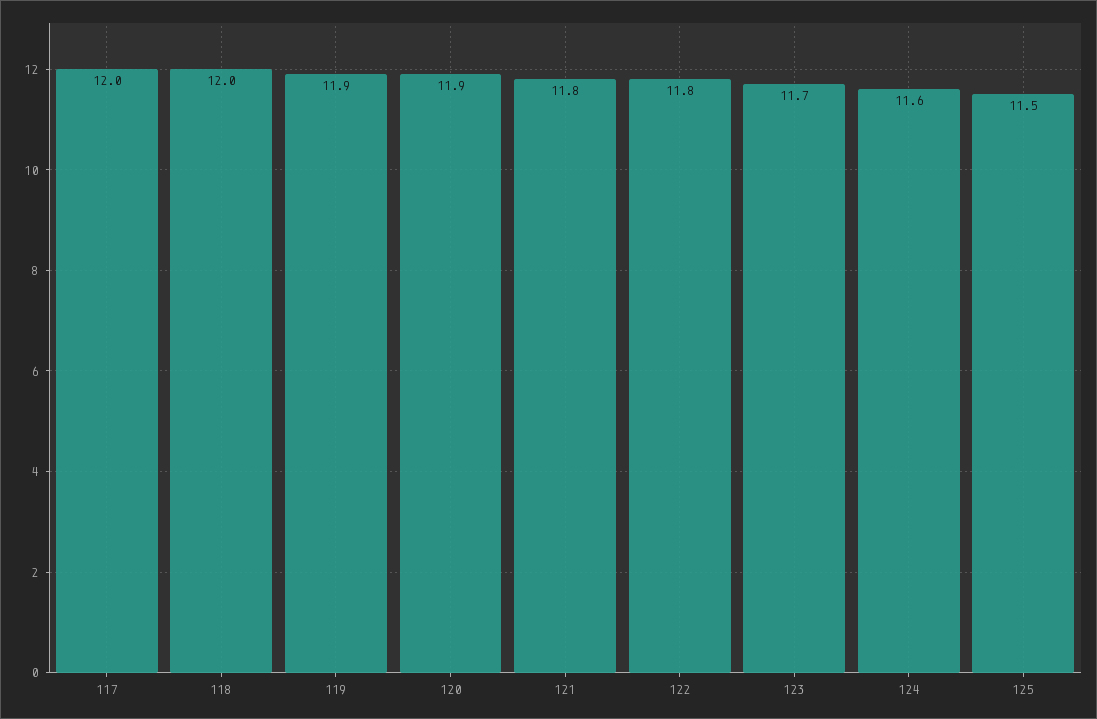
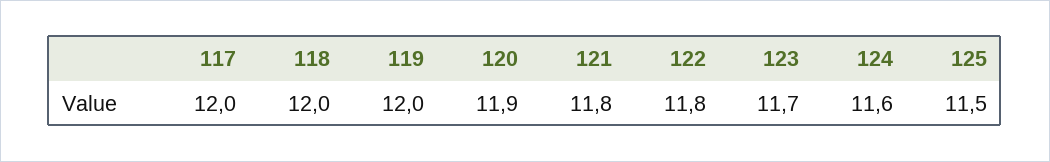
119: 11.9 -> 12

